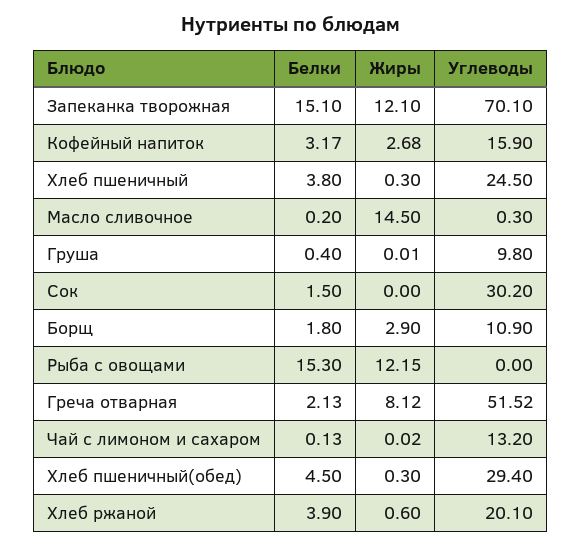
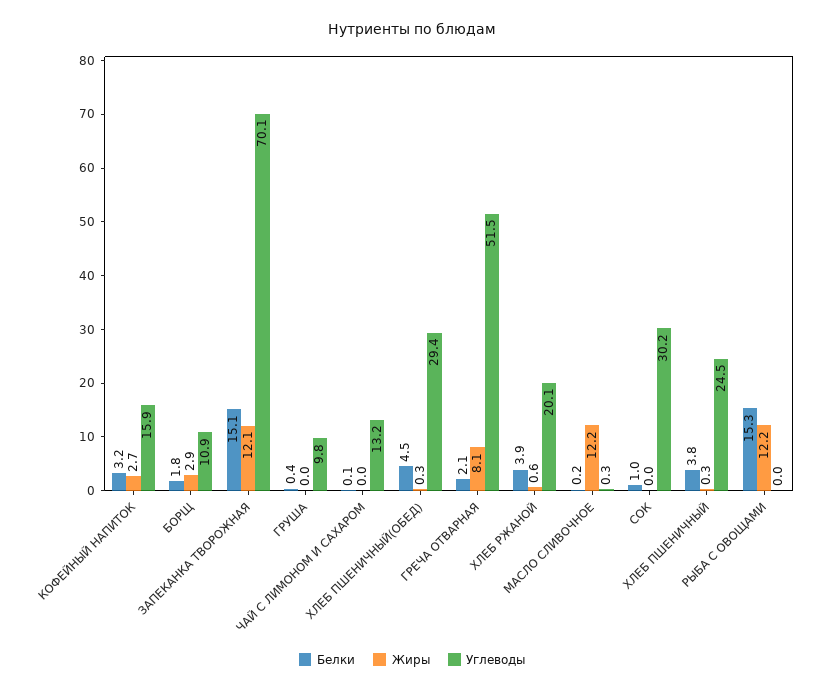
Жиры, Масло сливочное: 14.5 -> 12.2
Белки, Сок: 1.5 -> 1

